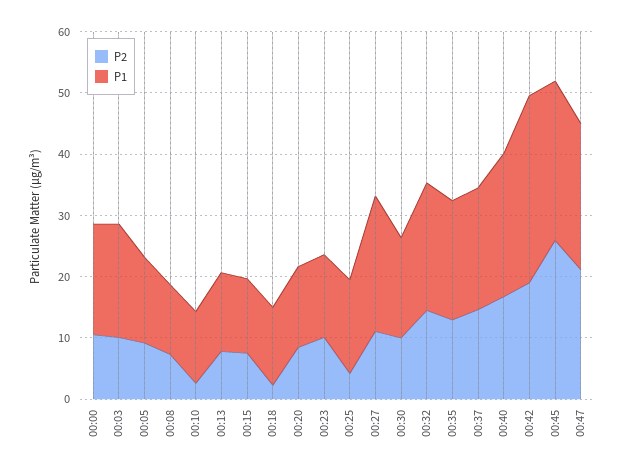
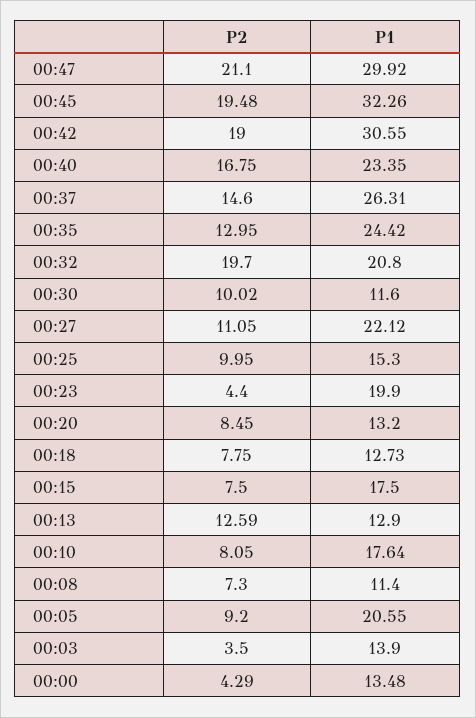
P2, 00:00: 10 -> 4.29
P1, 00:00: 18 -> 13.48
P2, 00:03: 10 -> 3.5
P1, 00:03: 18 -> 13.9
P1, 00:05: 14 -> 20.55
P2, 00:10: 2 -> 8.05
P1, 00:10: 12 -> 17.64
P2, 00:13: 8 -> 12.59
P1, 00:15: 12 -> 17.5
P2, 00:18: 2 -> 7.75
P2, 00:23: 10 -> 4.4
P1, 00:23: 14 -> 19.9
P2, 00:25: 4 -> 9.95
P1, 00:30: 16 -> 11.6
P2, 00:32: 14 -> 19.7
P1, 00:35: 20 -> 24.42
P1, 00:37: 20 -> 26.31
P2, 00:45: 26 -> 19.48
P1, 00:45: 26 -> 32.26
P1, 00:47: 24 -> 29.92

